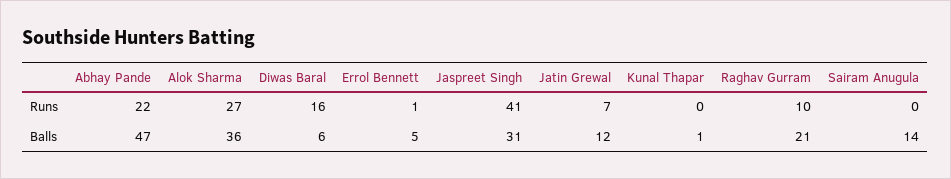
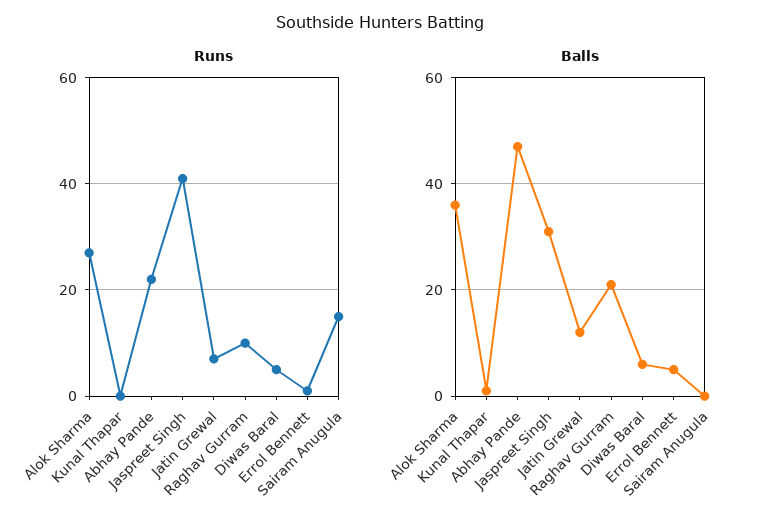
Runs, Diwas Baral: 16 -> 5
Runs, Sairam Anugula: 0 -> 15
Balls, Sairam Anugula: 14 -> 0

